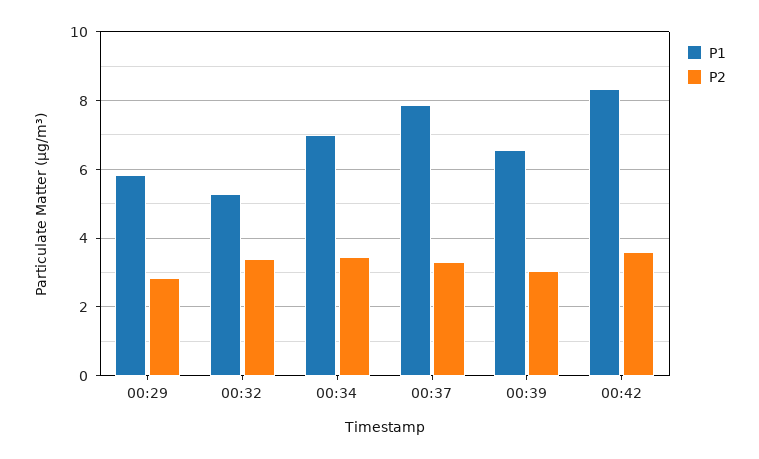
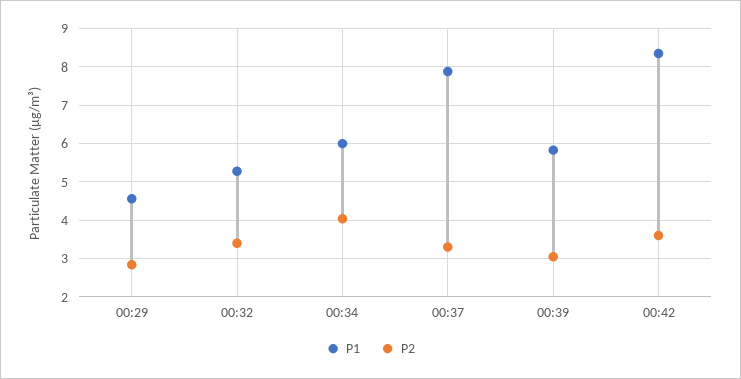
P1, 00:29: 5.8 -> 4.6
P1, 00:34: 7 -> 6
P2, 00:34: 3.4 -> 4
P1, 00:39: 6.6 -> 5.8

